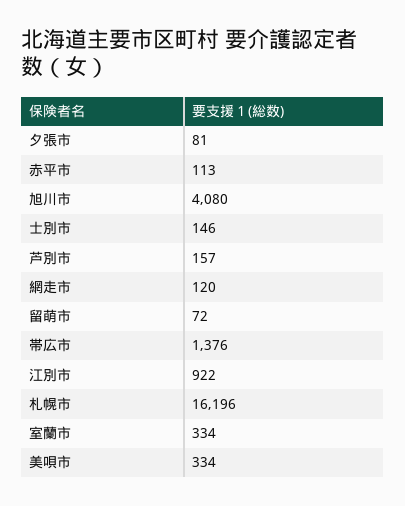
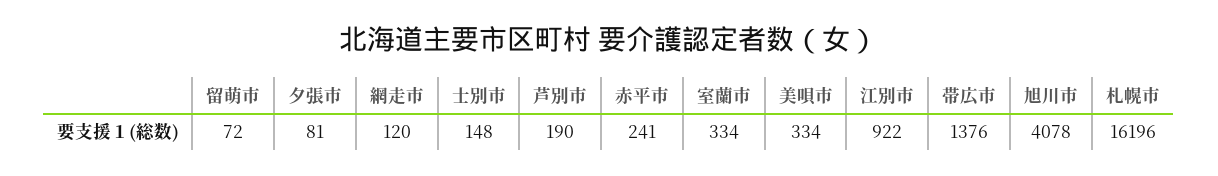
赤平市: 113 -> 241
旭川市: 4080 -> 4078
士別市: 146 -> 148
芦別市: 157 -> 190

